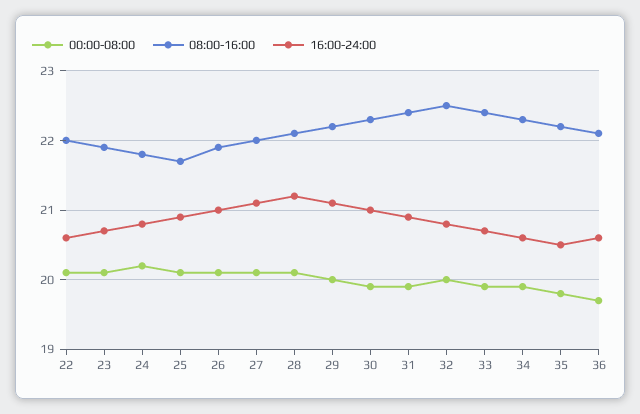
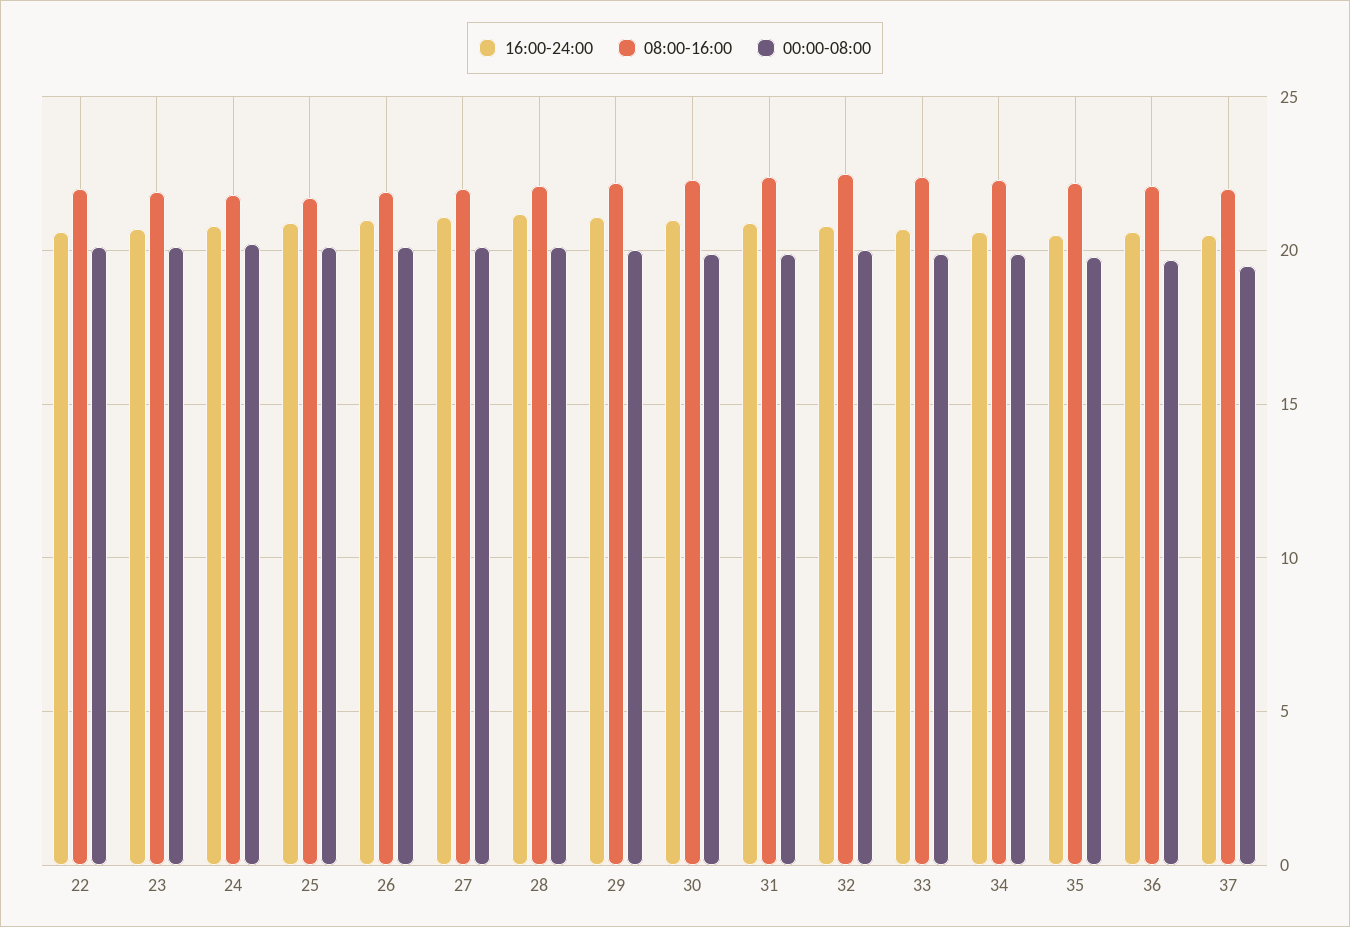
16:00-24:00, 37: none -> 20.5
08:00-16:00, 37: none -> 22
00:00-08:00, 37: none -> 19.5

